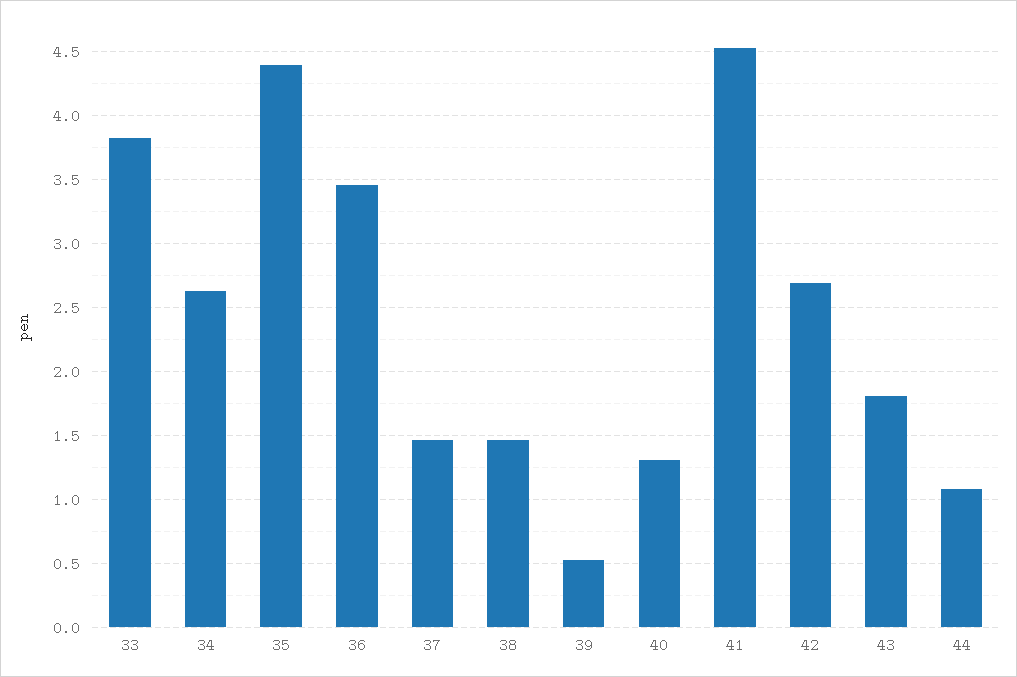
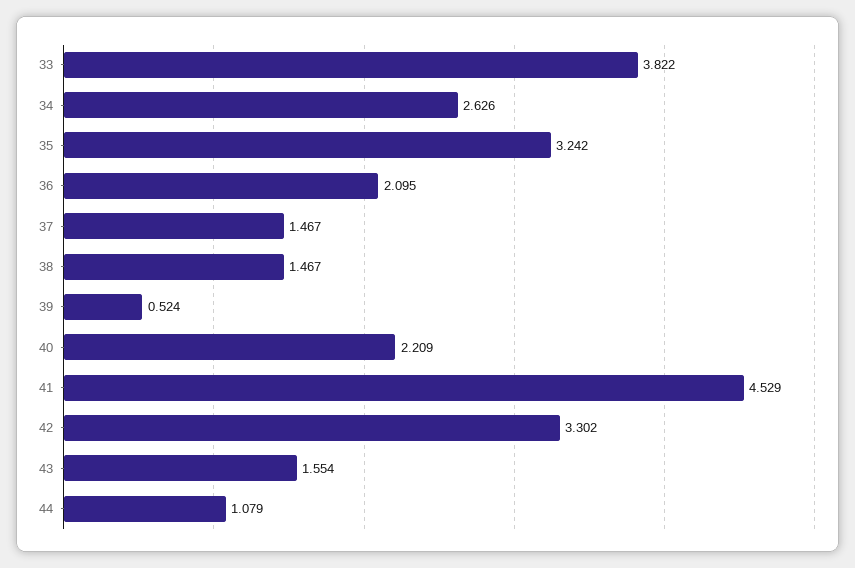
35: 4.4 -> 3.242
36: 3.45 -> 2.095
40: 1.3 -> 2.209
42: 2.7 -> 3.302
43: 1.8 -> 1.554

